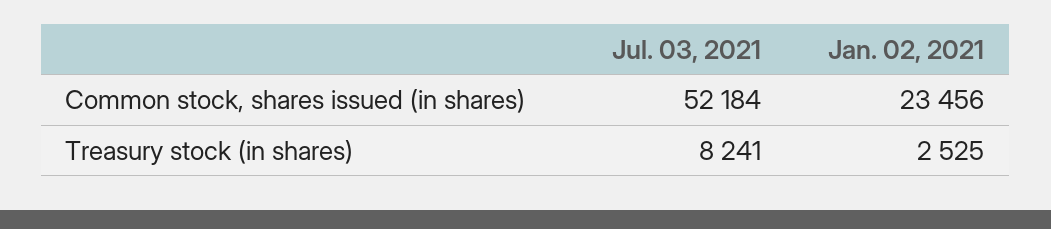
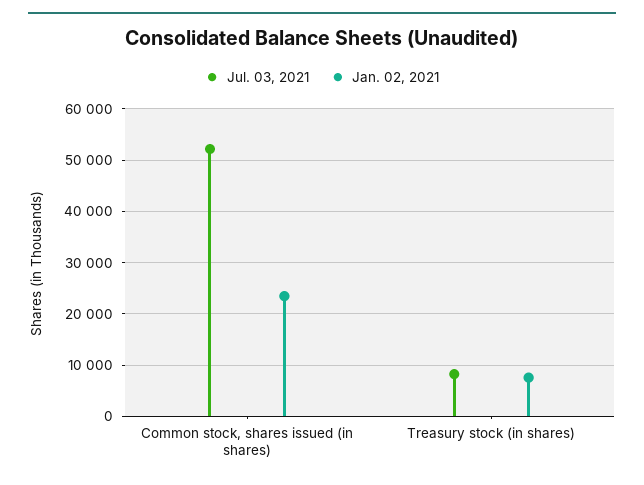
Jan. 02, 2021, Treasury stock (in shares): 2525 -> 8000

